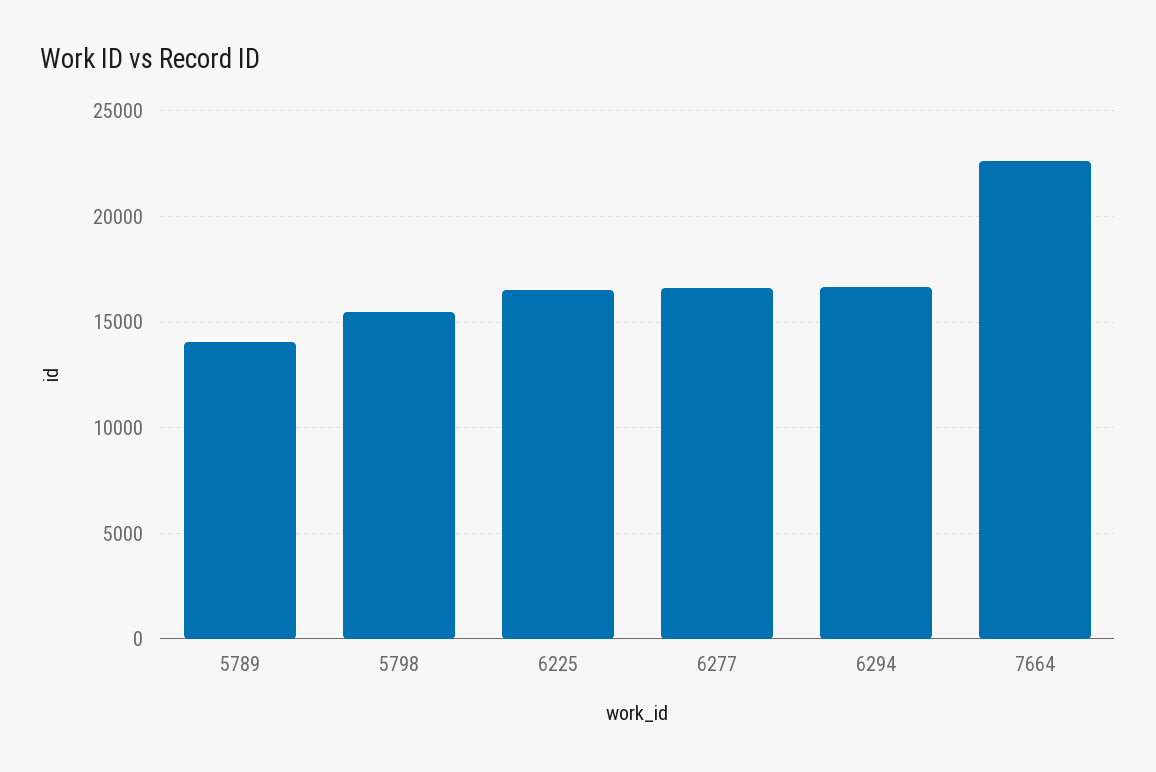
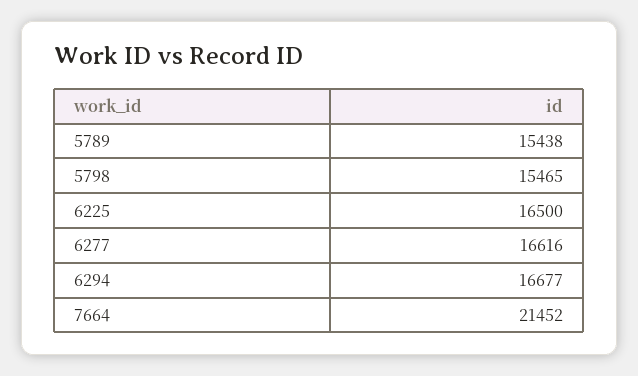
5789: 14000 -> 15438
7664: 22500 -> 21452

